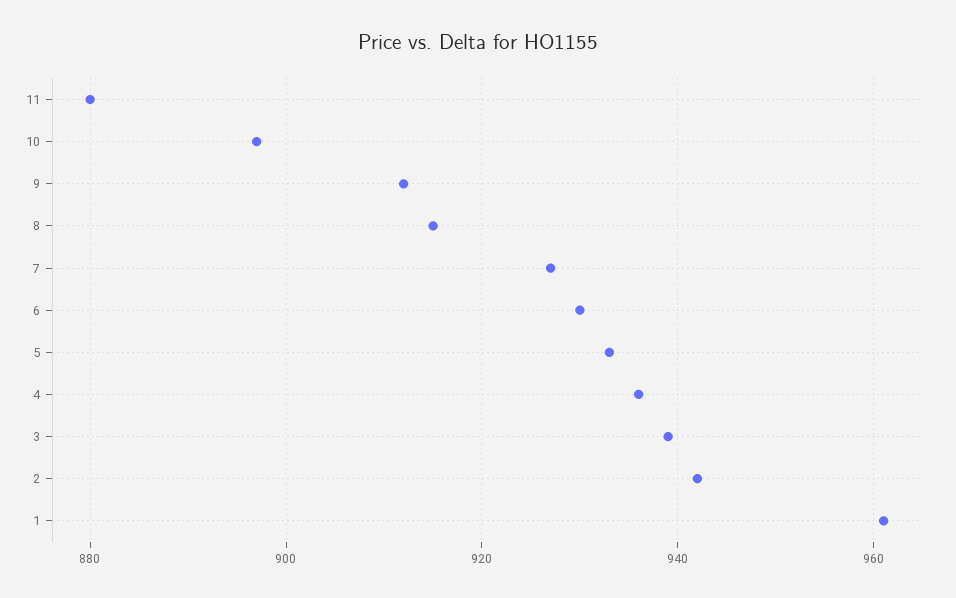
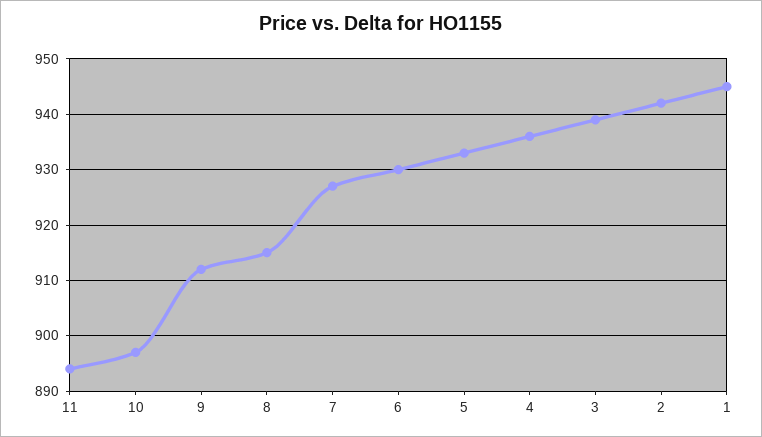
11: 880 -> 895
1: 960 -> 945

